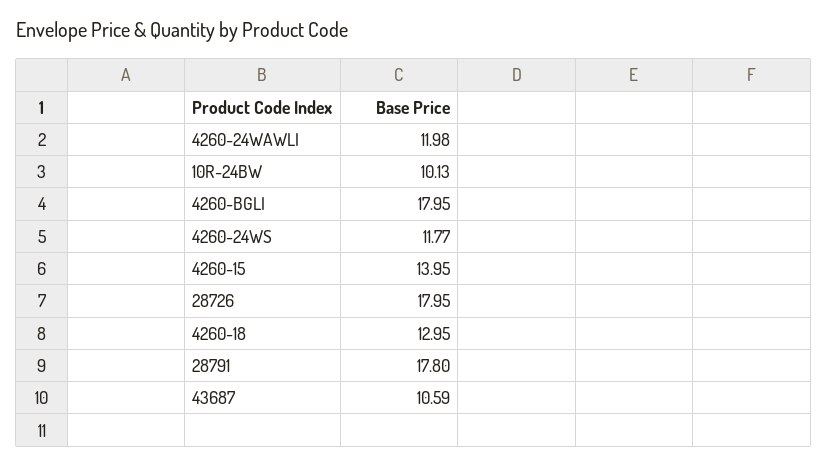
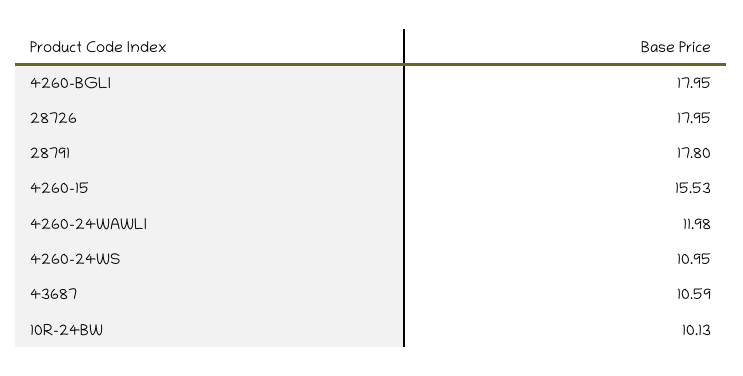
4260-24WS: 11.77 -> 10.95
4260-15: 13.95 -> 15.53
4260-18: 12.95 -> none

